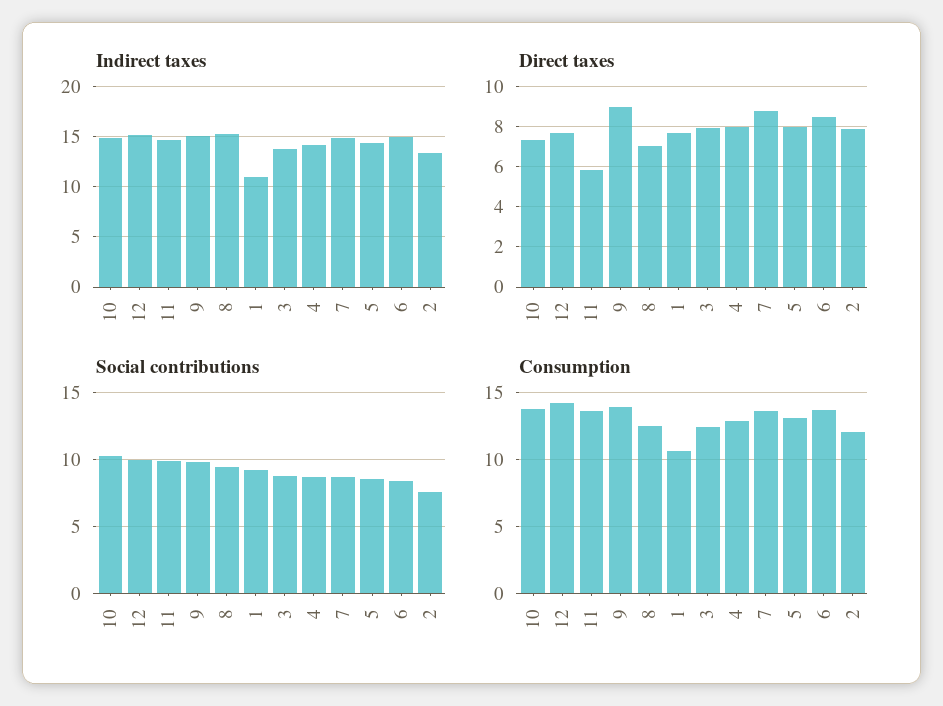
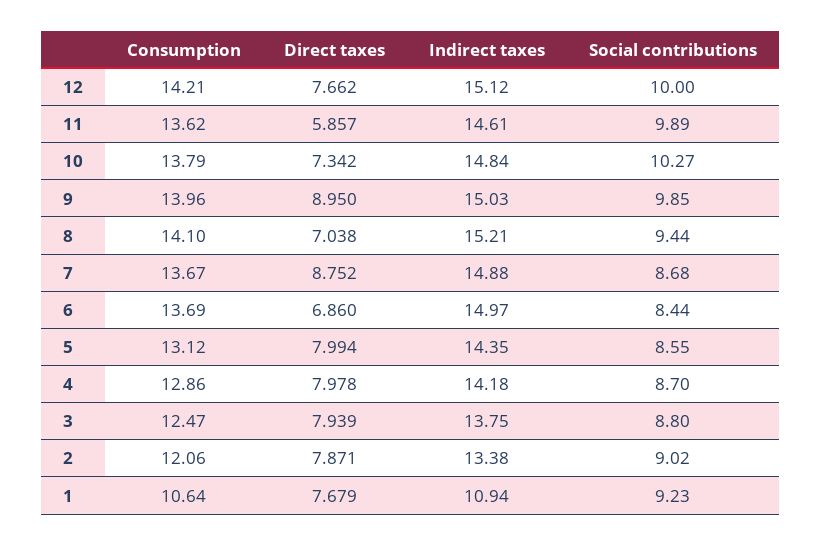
Direct taxes, 6: 8.5 -> 6.86
Social contributions, 2: 7.5 -> 9.02
Consumption, 8: 12.5 -> 14.1

